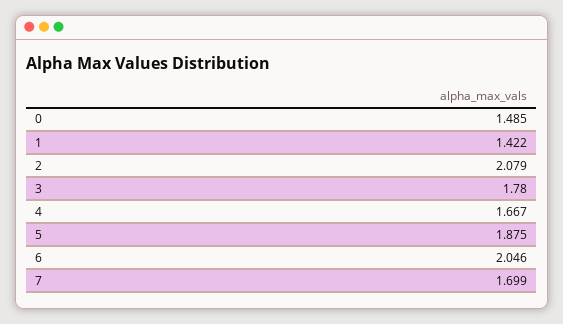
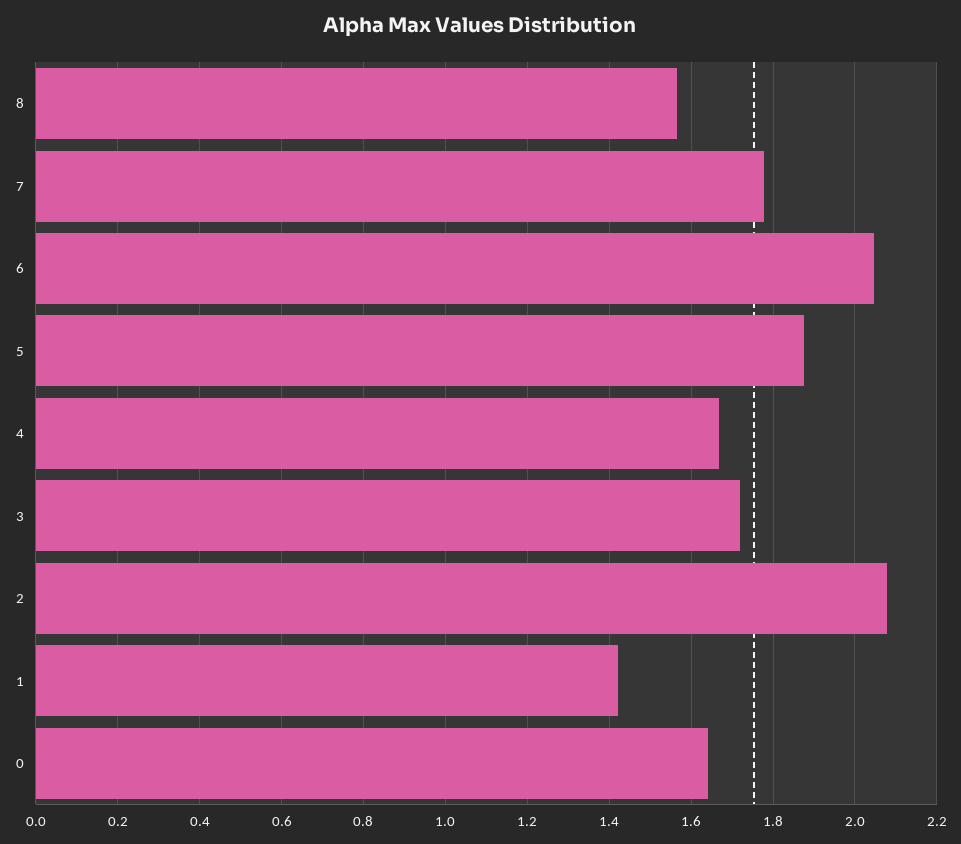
0: 1.485 -> 1.64
3: 1.78 -> 1.72
7: 1.699 -> 1.78
8: none -> 1.56

